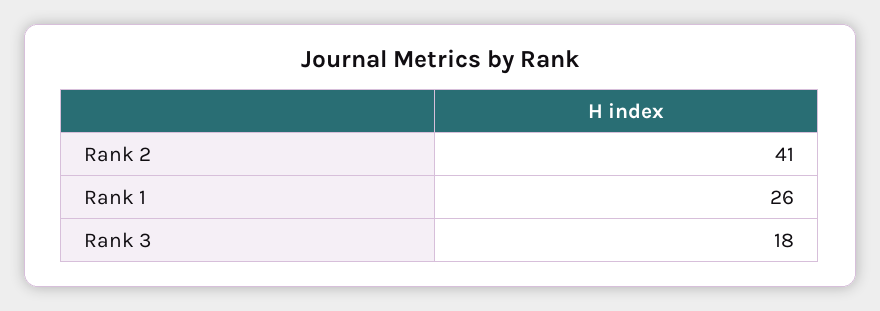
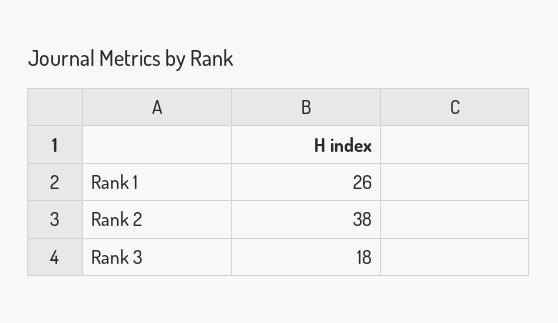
Rank 2: 41 -> 38

